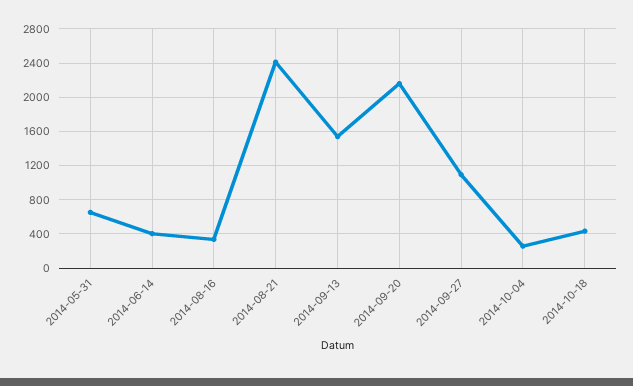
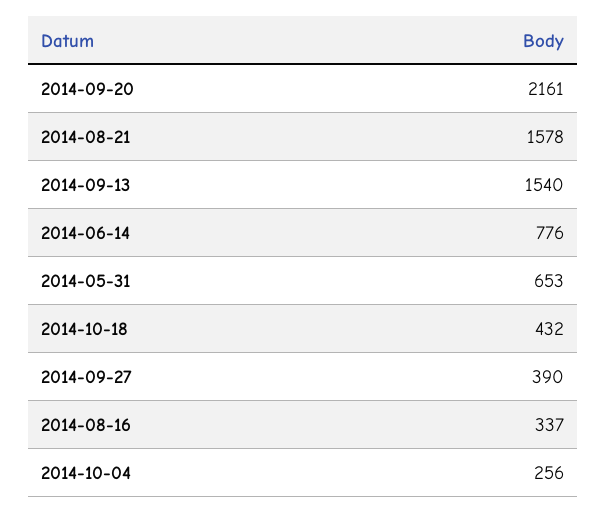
2014-06-14: 400 -> 776
2014-08-21: 2400 -> 1578
2014-09-27: 1100 -> 390

